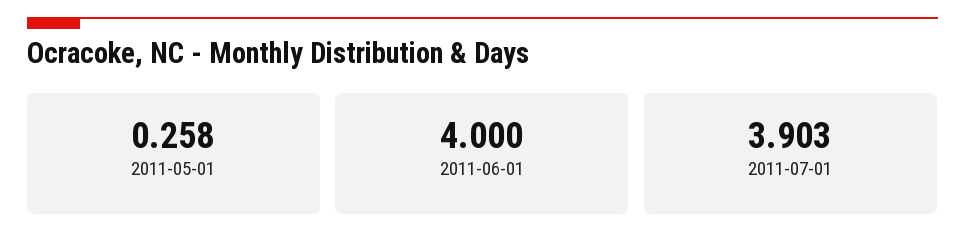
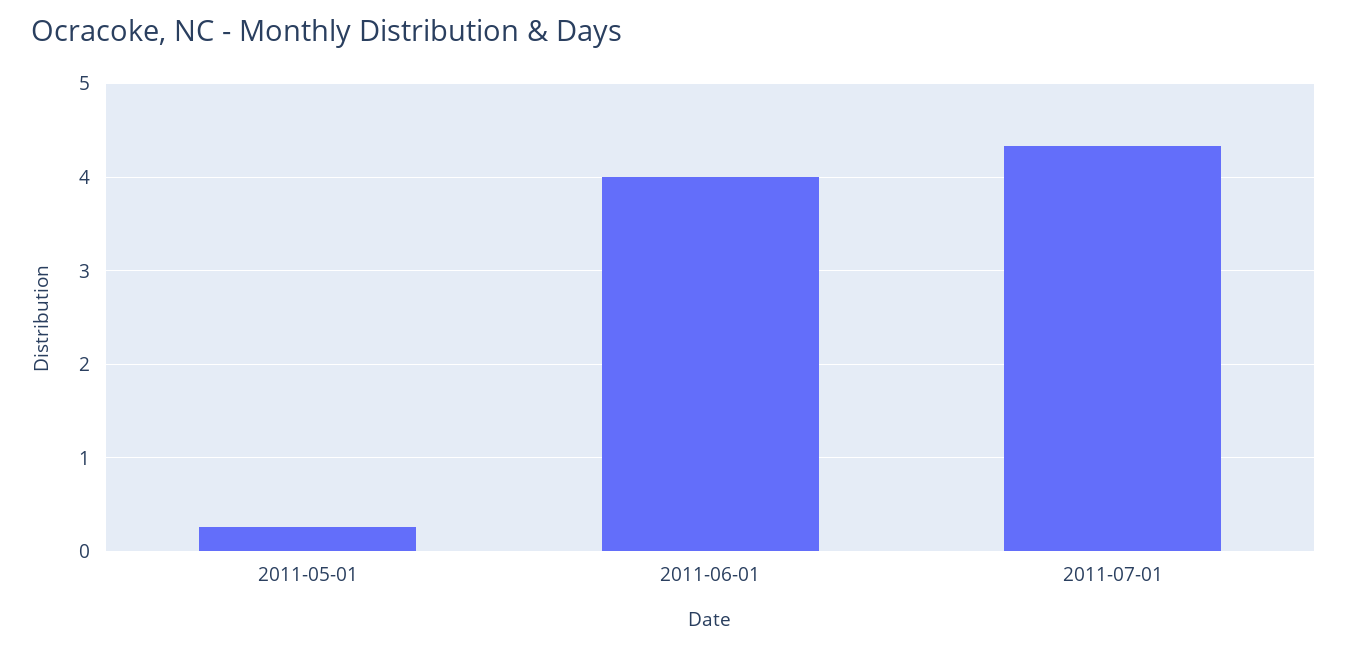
2011-07-01: 3.903 -> 4.3

